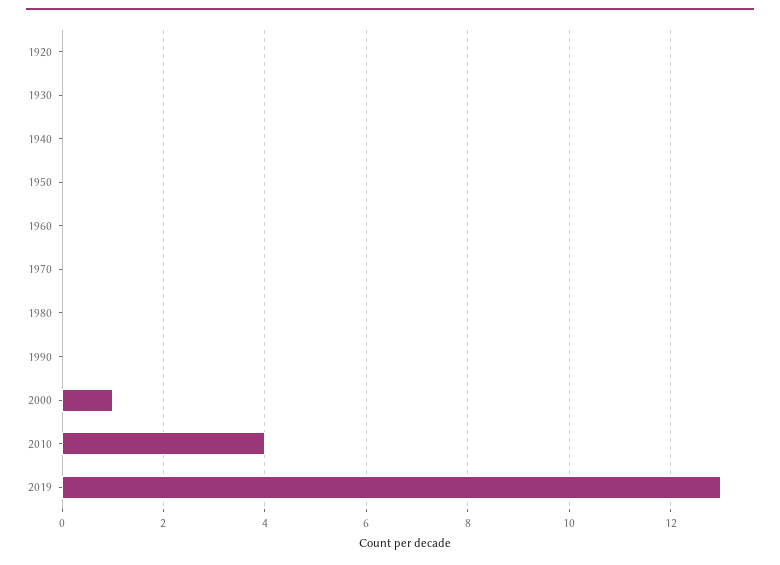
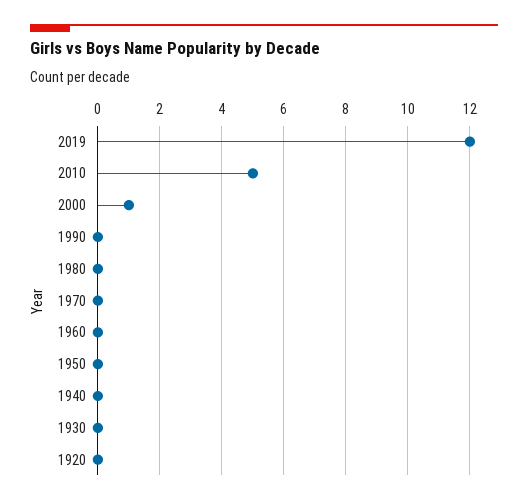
2010: 4 -> 5
2019: 13 -> 12

